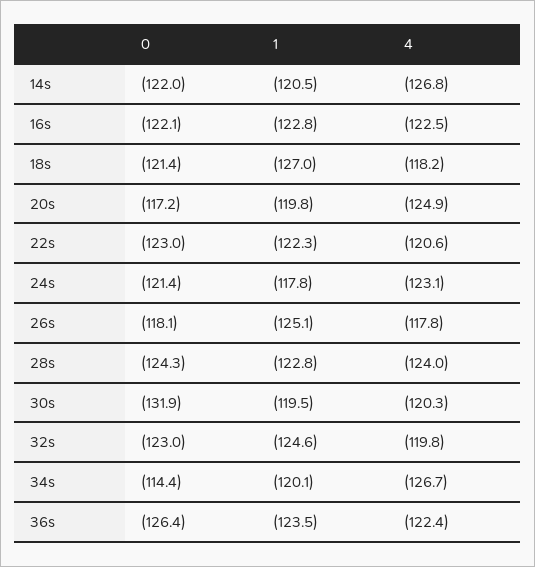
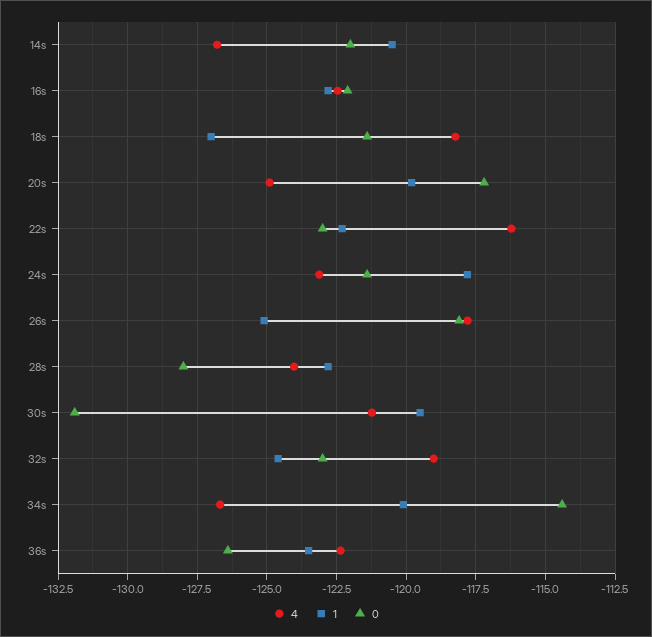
4, 22s: -120.6 -> -116.25
0, 28s: -124.3 -> -128
4, 30s: -120.3 -> -121.25
4, 32s: -119.8 -> -119

